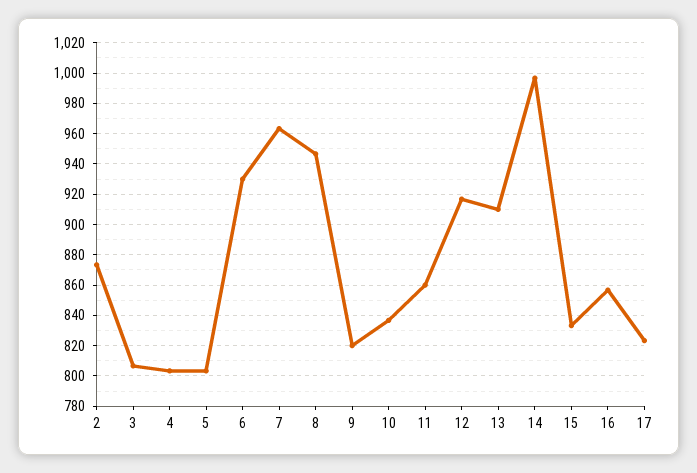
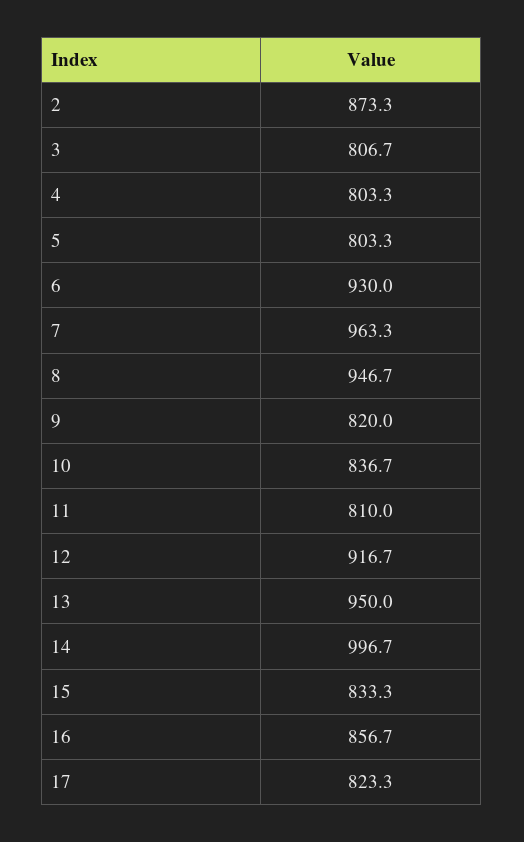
11: 860 -> 810
13: 910 -> 950

